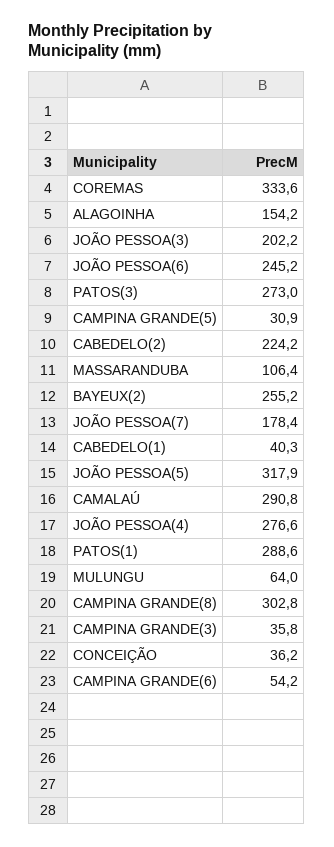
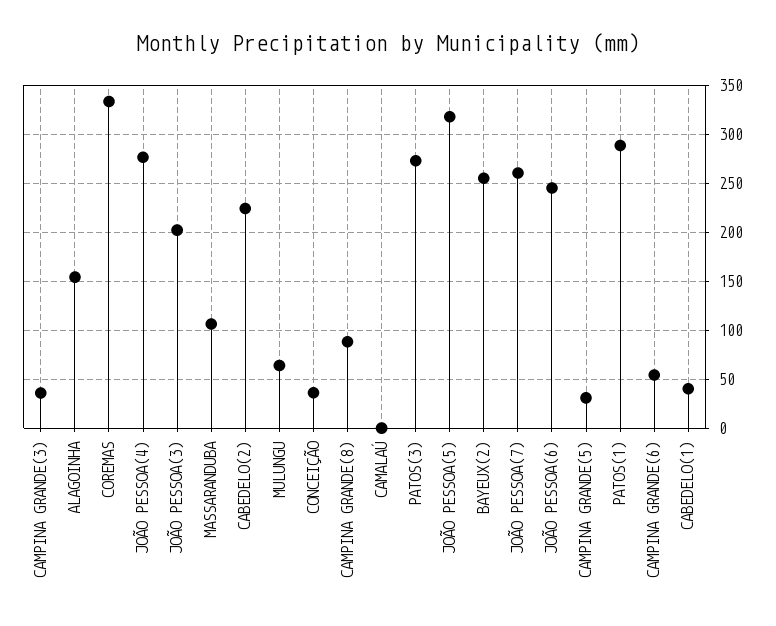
JOÃO PESSOA(7): 178.4 -> 260
CAMALAÚ: 290.8 -> 0
CAMPINA GRANDE(8): 302.8 -> 90

